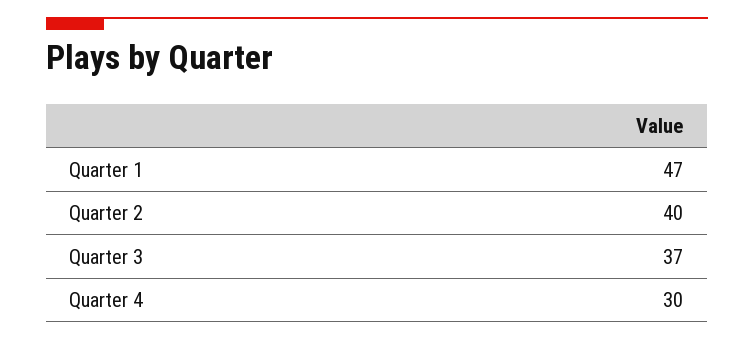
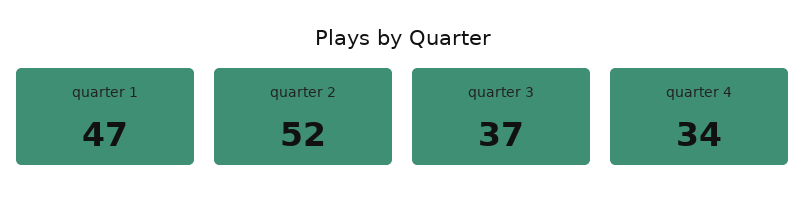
Quarter 2: 40 -> 52
Quarter 4: 30 -> 34

